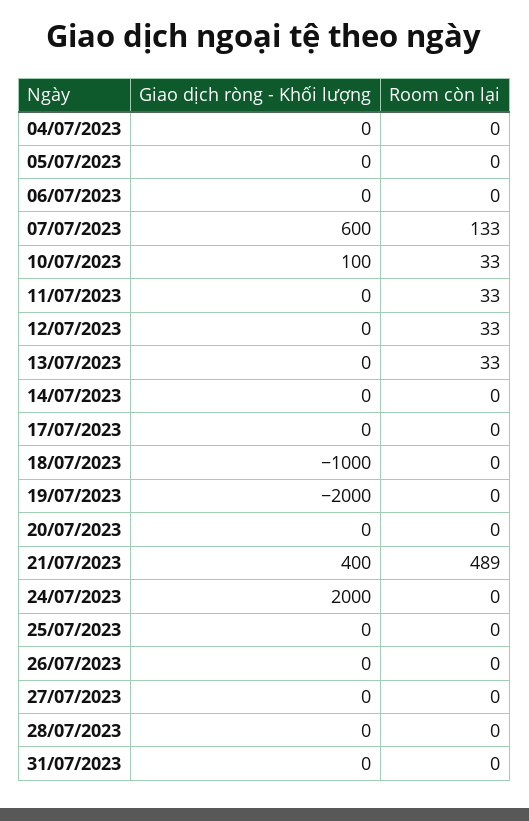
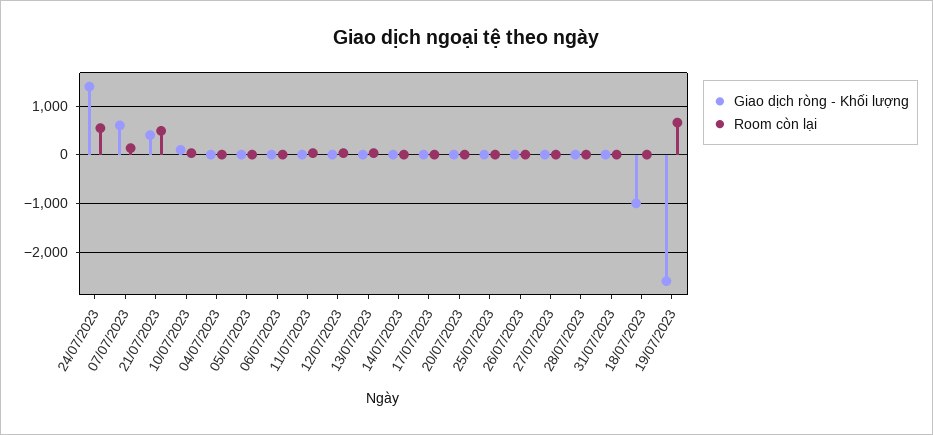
Giao dịch ròng - Khối lượng, 19/07/2023: -2000 -> -2600
Room còn lại, 19/07/2023: 0 -> 600
Giao dịch ròng - Khối lượng, 24/07/2023: 2000 -> 1400
Room còn lại, 24/07/2023: 0 -> 600

